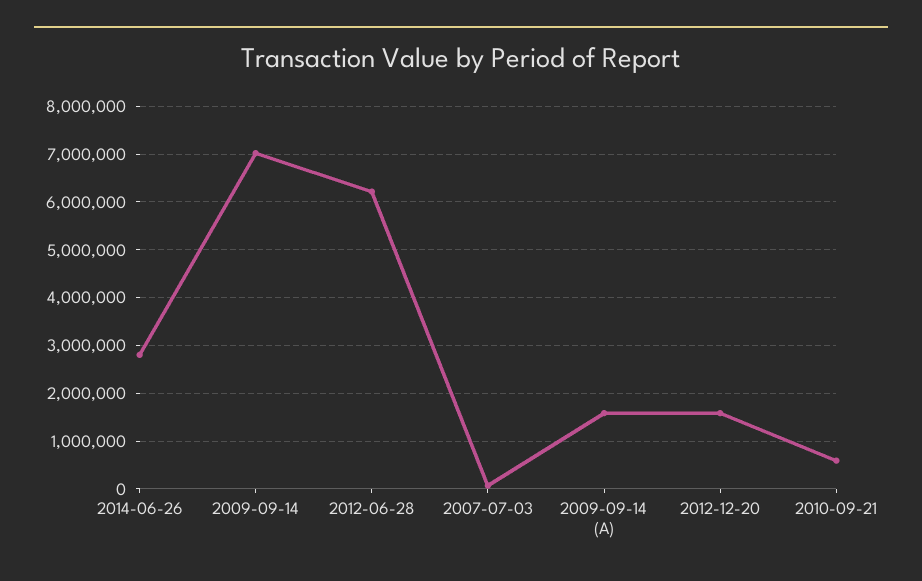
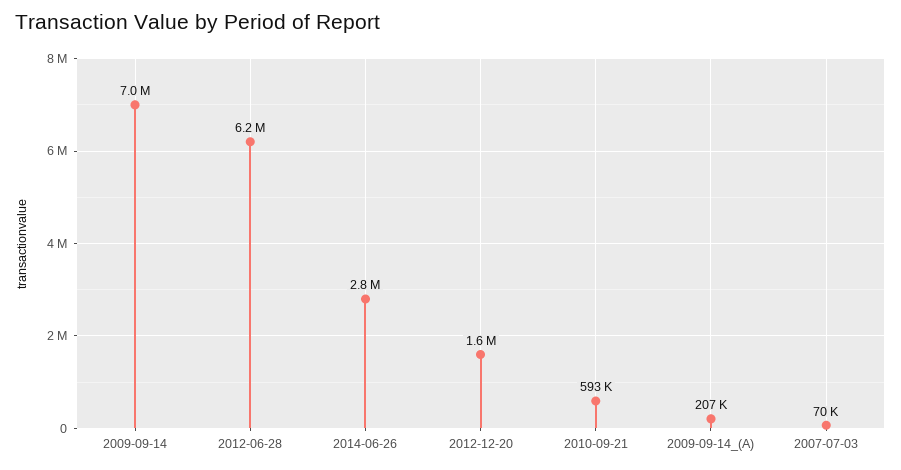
2009-09-14 (A): 1600000 -> 207000

